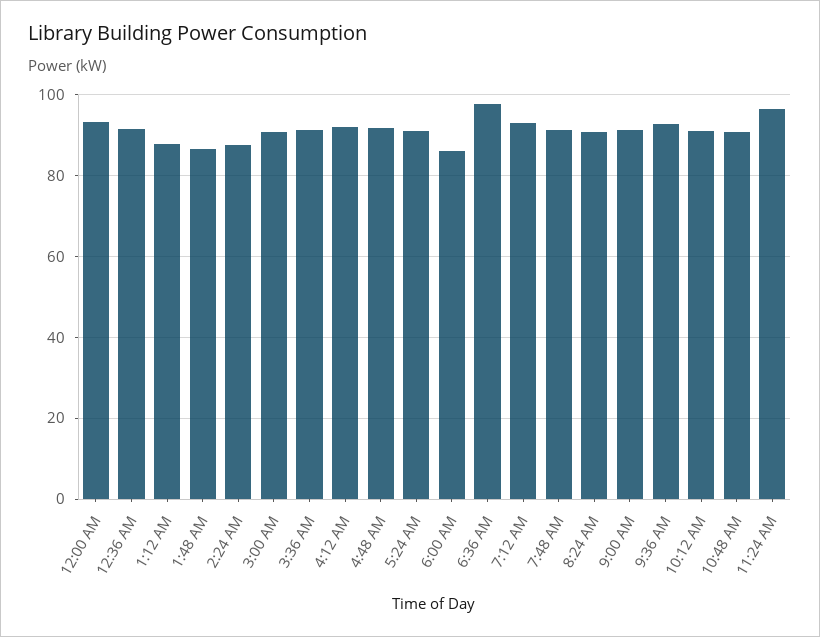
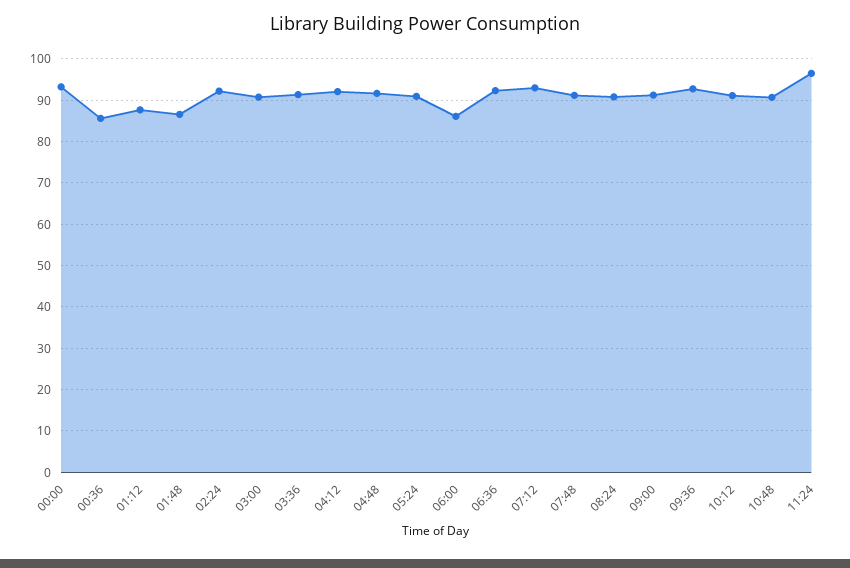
12:36 AM: 92 -> 86
2:24 AM: 88 -> 92
6:36 AM: 98 -> 92

